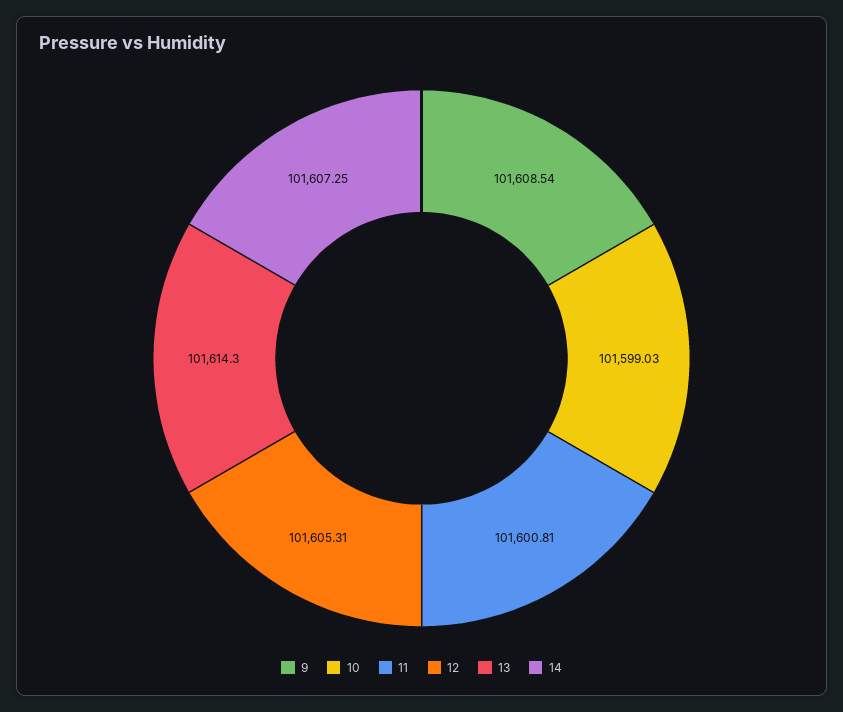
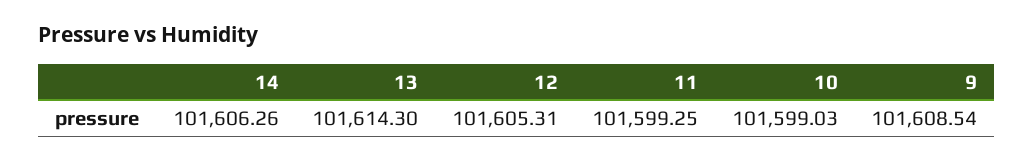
11: 101600.81 -> 101599.25
14: 101607.25 -> 101606.26

